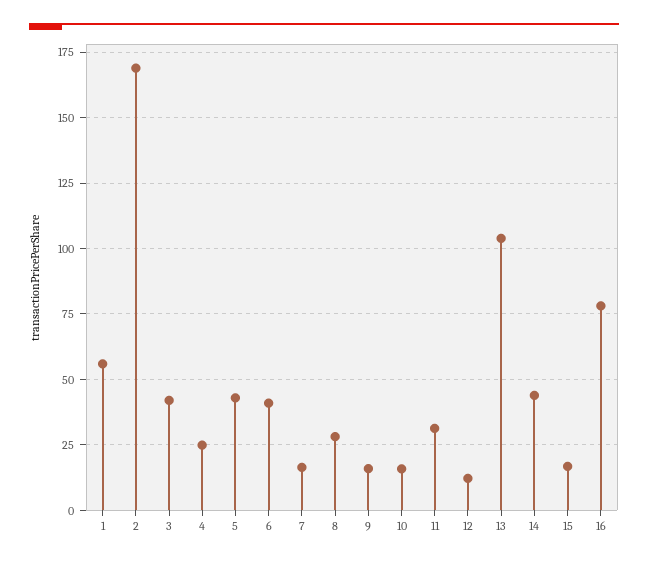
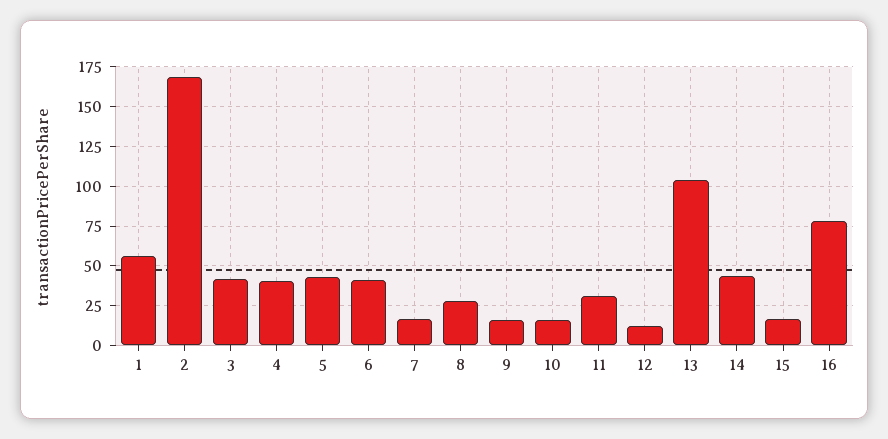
4: 25 -> 40

